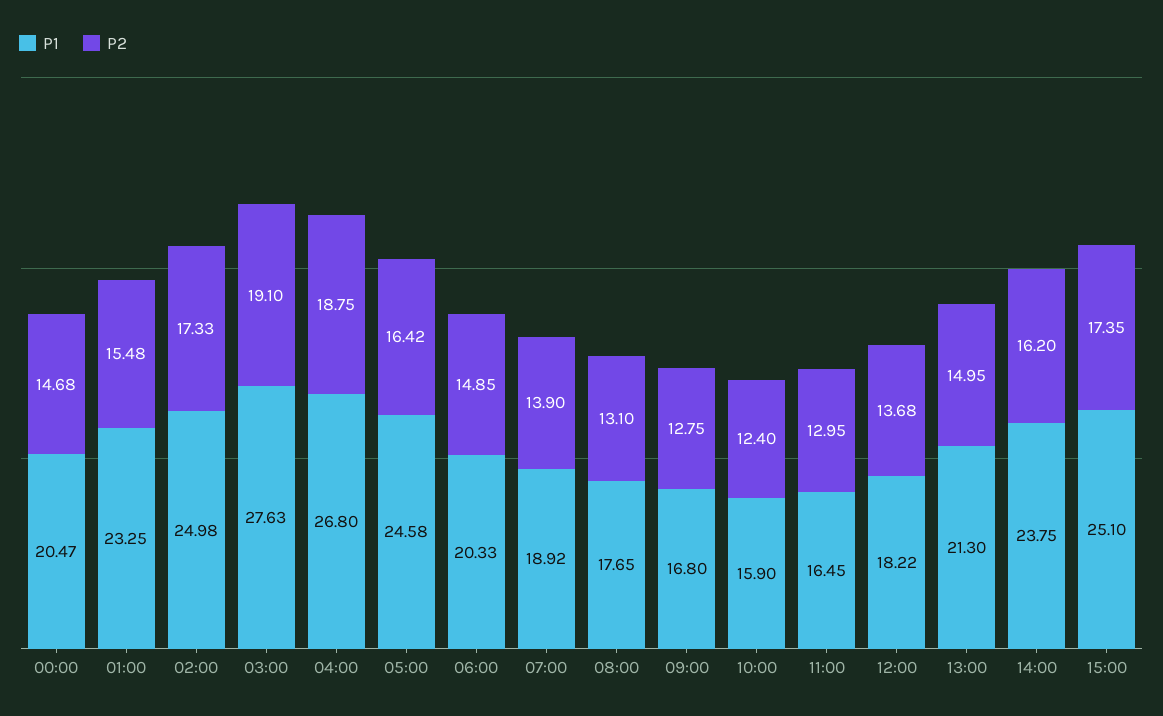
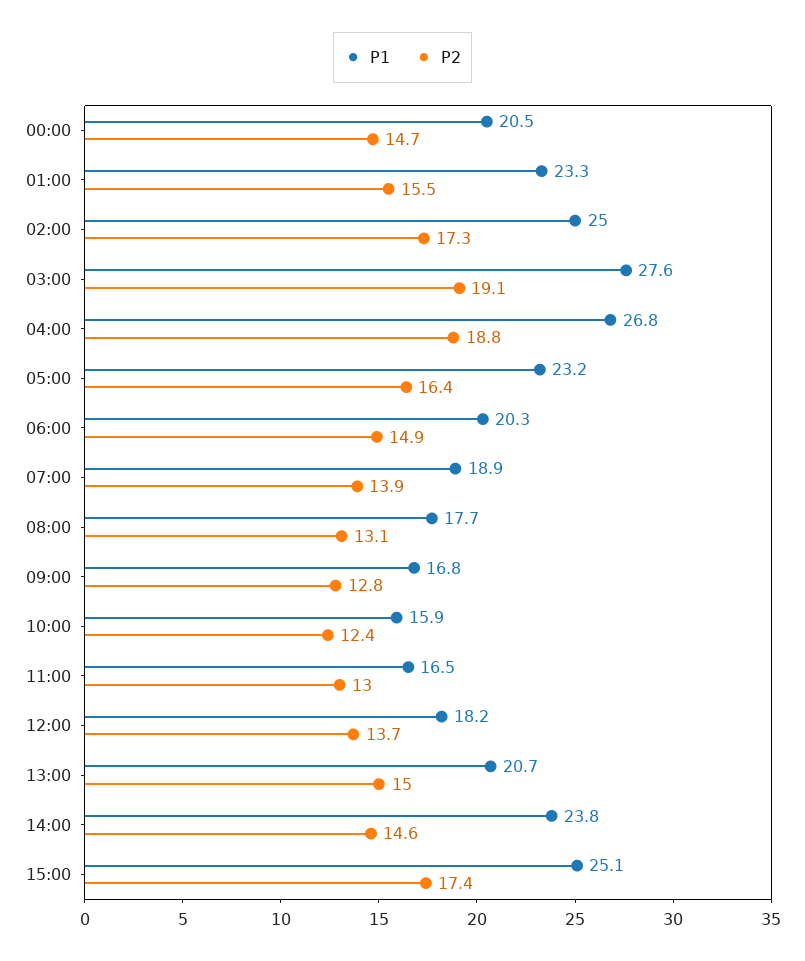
P1, 05:00: 24.58 -> 23.2
P1, 13:00: 21.3 -> 20.7
P2, 14:00: 16.2 -> 14.6

